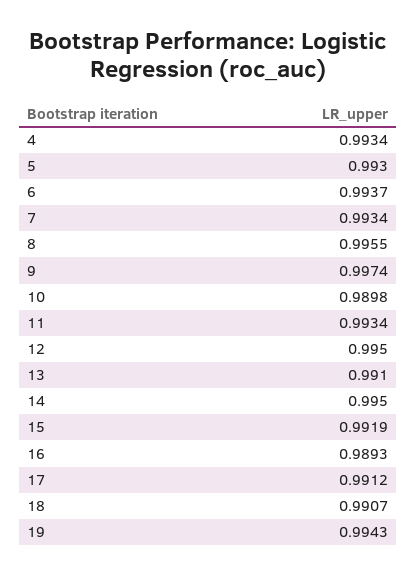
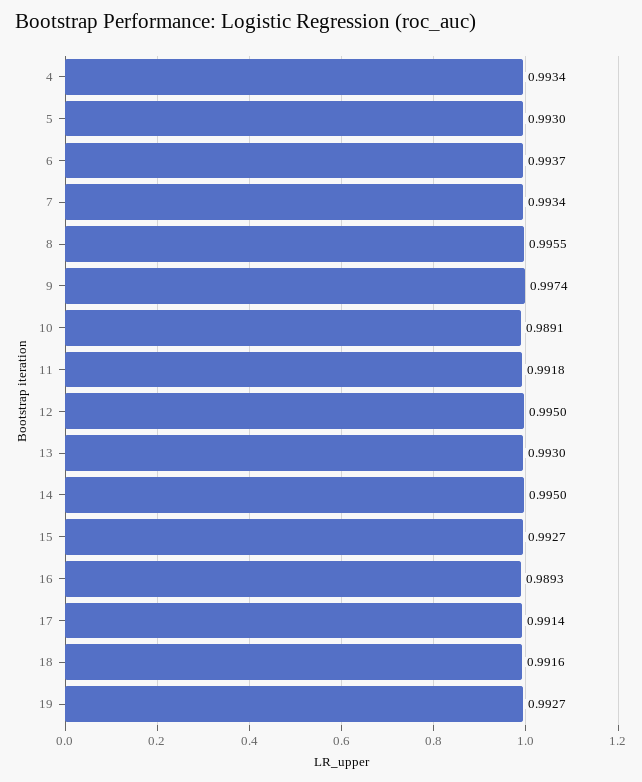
10: 0.9898 -> 0.9891
11: 0.9934 -> 0.9918
13: 0.991 -> 0.993
15: 0.9919 -> 0.9927
17: 0.9912 -> 0.9914
18: 0.9907 -> 0.9916
19: 0.9943 -> 0.9927

